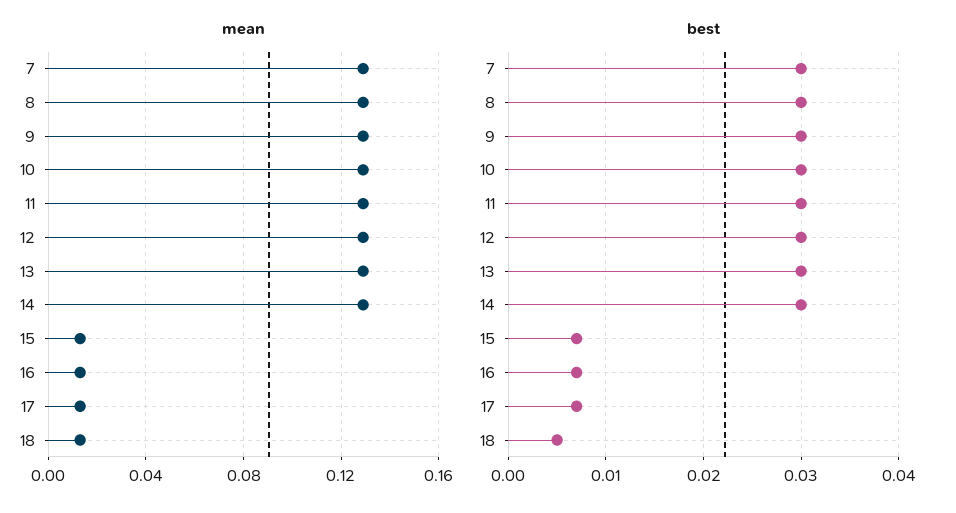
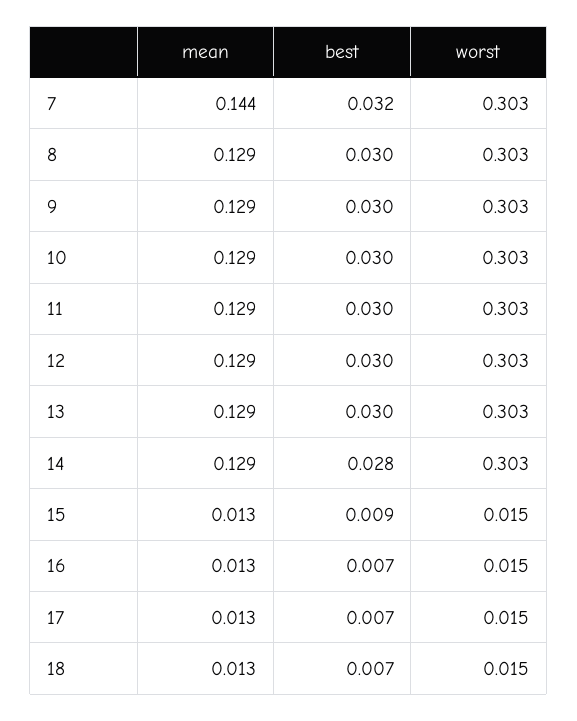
mean, 7: 0.13 -> 0.144
best, 7: 0.03 -> 0.032
best, 14: 0.03 -> 0.028
best, 15: 0.007 -> 0.009
best, 18: 0.005 -> 0.007
worst, 7: none -> 0.303
worst, 8: none -> 0.303
worst, 9: none -> 0.303
worst, 10: none -> 0.303
worst, 11: none -> 0.303
worst, 12: none -> 0.303
worst, 13: none -> 0.303
worst, 14: none -> 0.303
worst, 15: none -> 0.015
worst, 16: none -> 0.015
worst, 17: none -> 0.015
worst, 18: none -> 0.015

